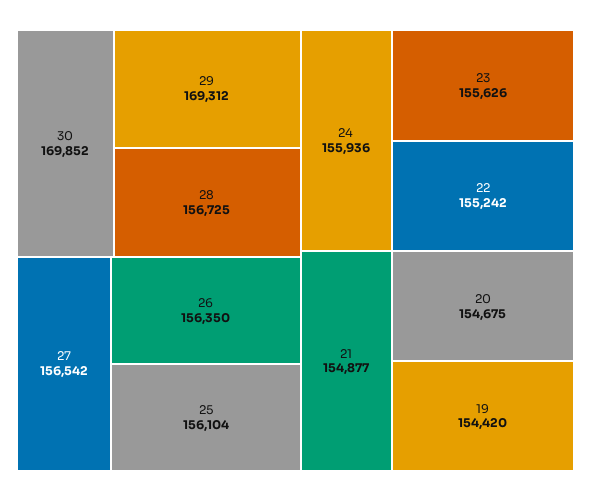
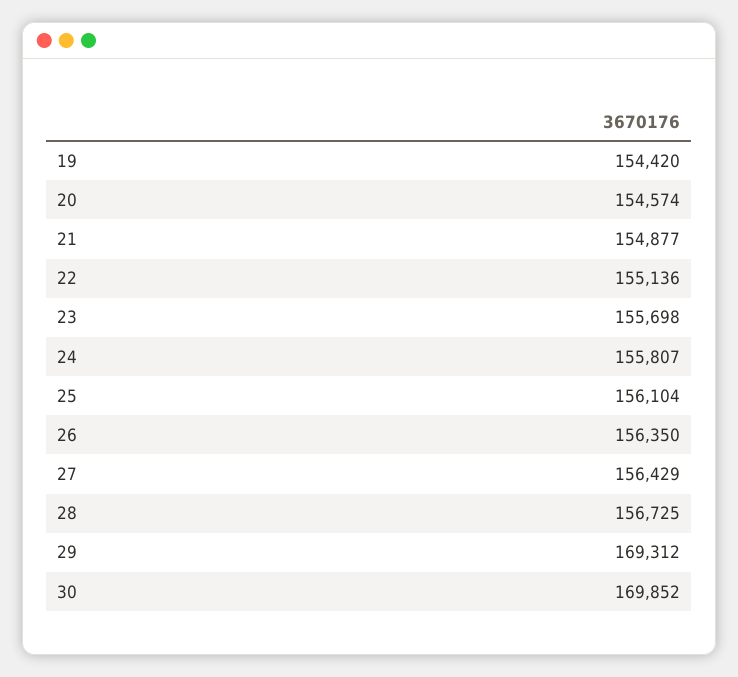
27: 156542 -> 156429
24: 155936 -> 155807
23: 155626 -> 155698
22: 155242 -> 155136
20: 154675 -> 154574

